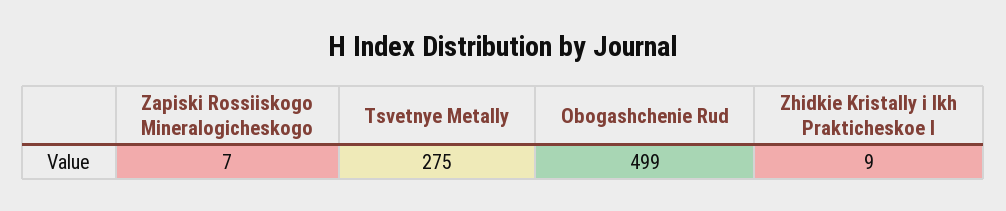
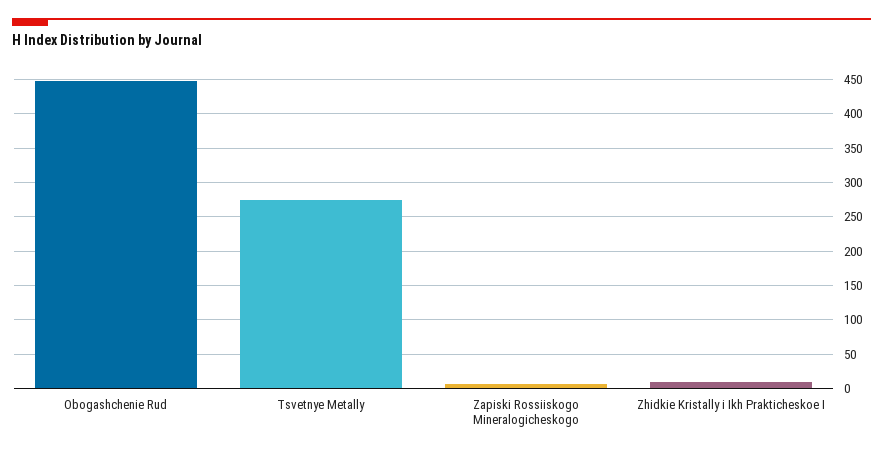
Obogashchenie Rud: 499 -> 450

